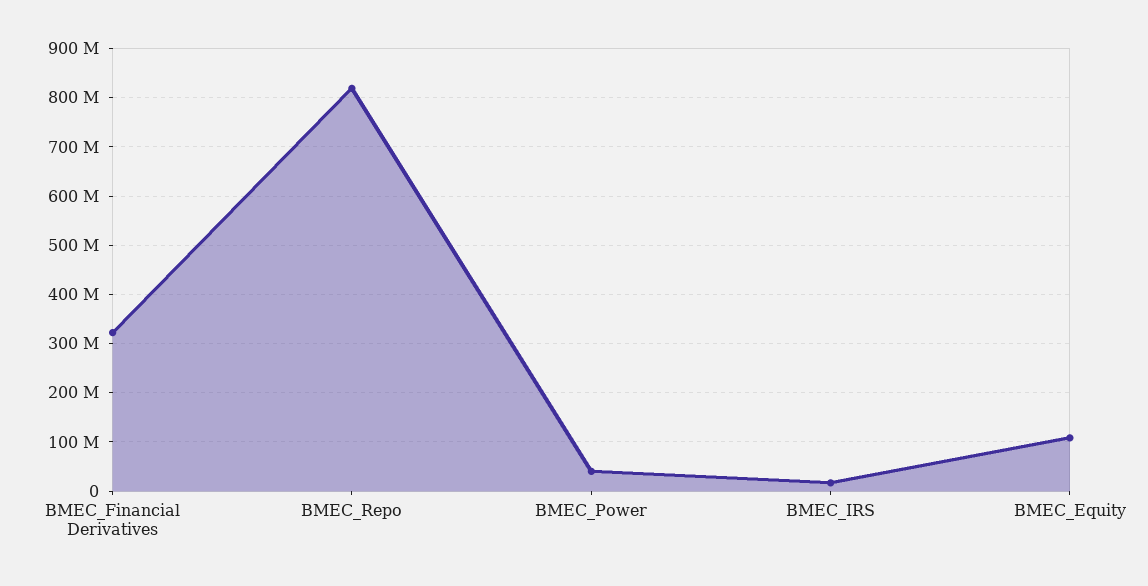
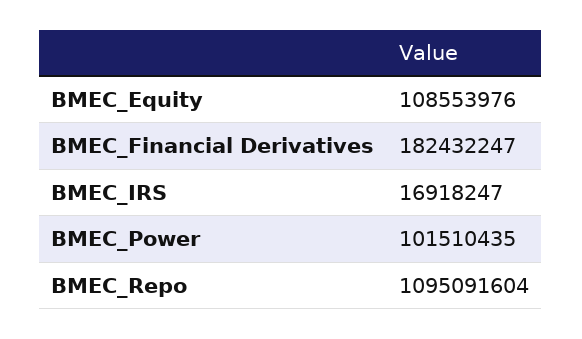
BMEC_Financial Derivatives: 320000000 -> 182432247
BMEC_Repo: 820000000 -> 1095091604
BMEC_Power: 40000000 -> 101510435

